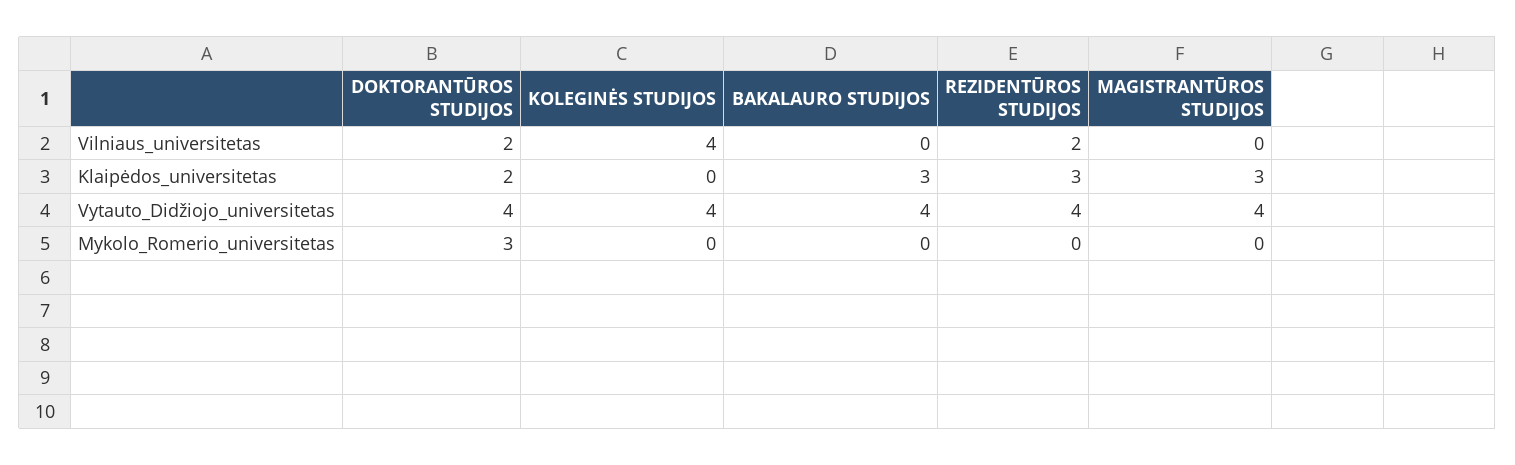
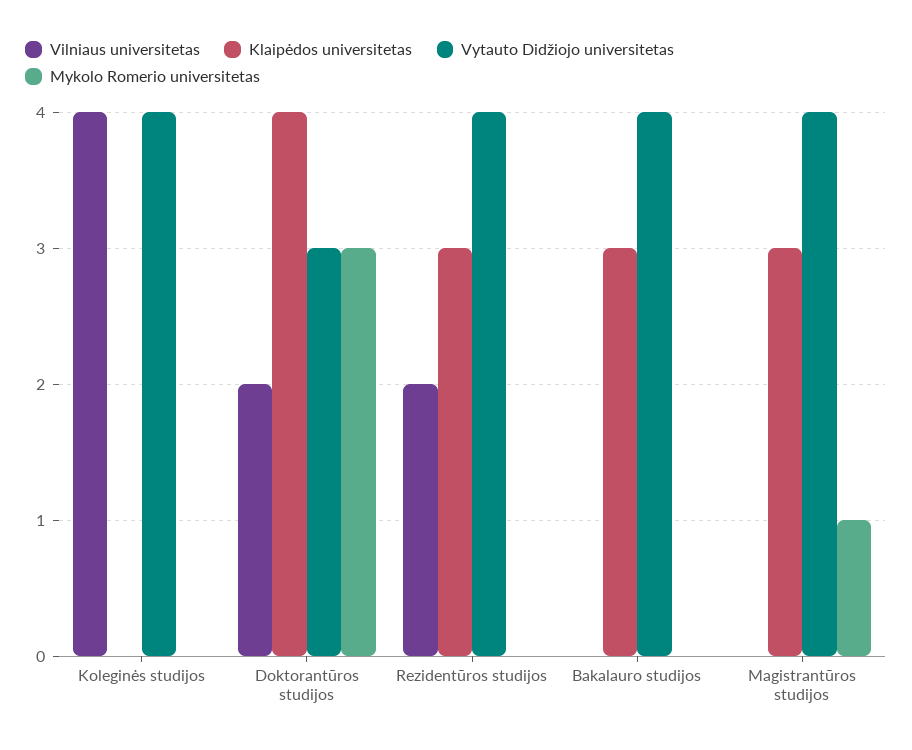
Klaipėdos_universitetas, DOKTORANTŪROS STUDIJOS: 2 -> 4
Vytauto_Didžiojo_universitetas, DOKTORANTŪROS STUDIJOS: 4 -> 3
Mykolo_Romerio_universitetas, MAGISTRANTŪROS STUDIJOS: 0 -> 1

